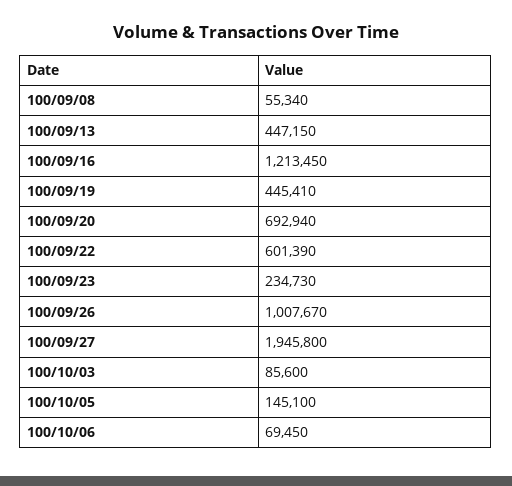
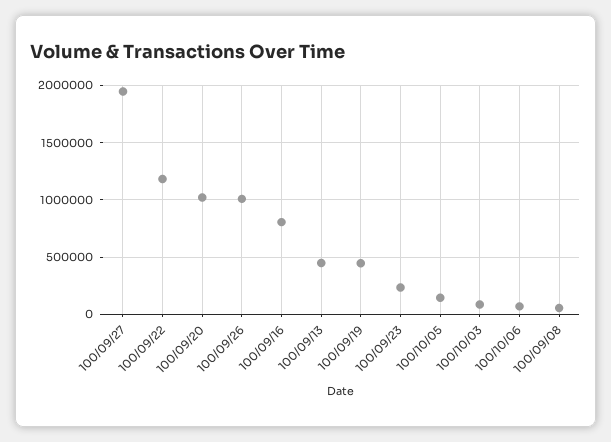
100/09/16: 1213450 -> 800000
100/09/20: 692940 -> 1000000
100/09/22: 601390 -> 1200000

